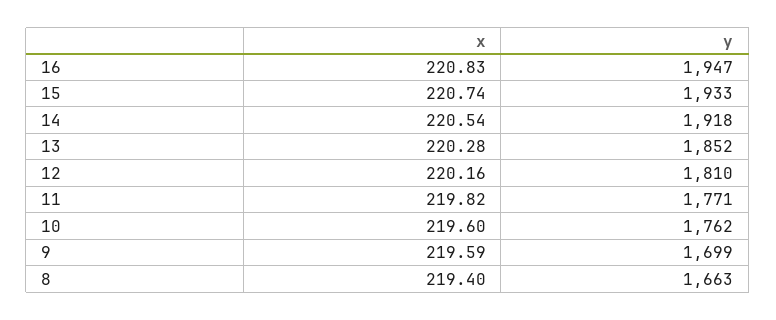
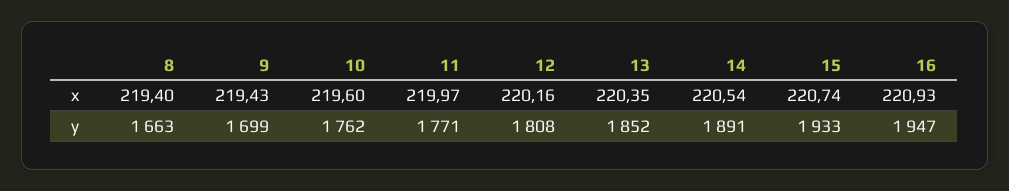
x, 16: 220.83 -> 220.93
y, 14: 1918 -> 1891
x, 13: 220.28 -> 220.35
y, 12: 1810 -> 1808
x, 11: 219.82 -> 219.97
x, 9: 219.59 -> 219.43

